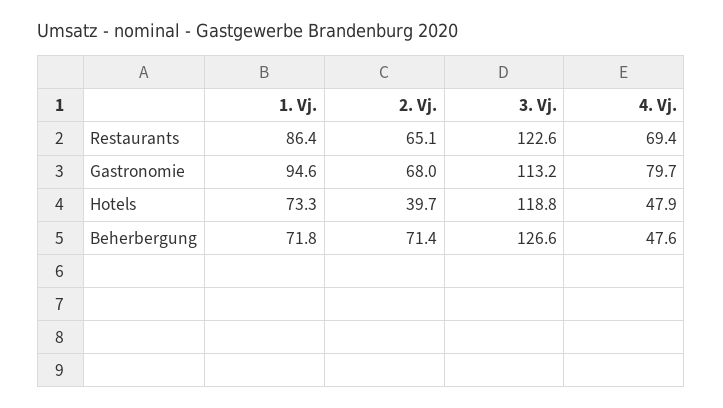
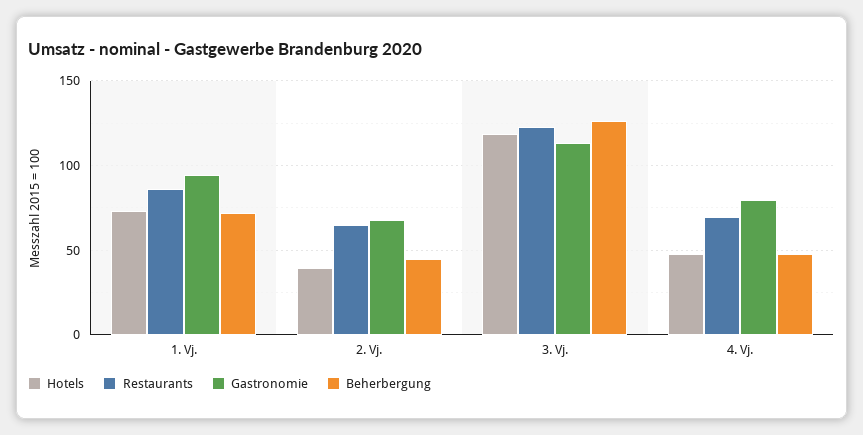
Beherbergung, 2. Vj.: 71.4 -> 45

